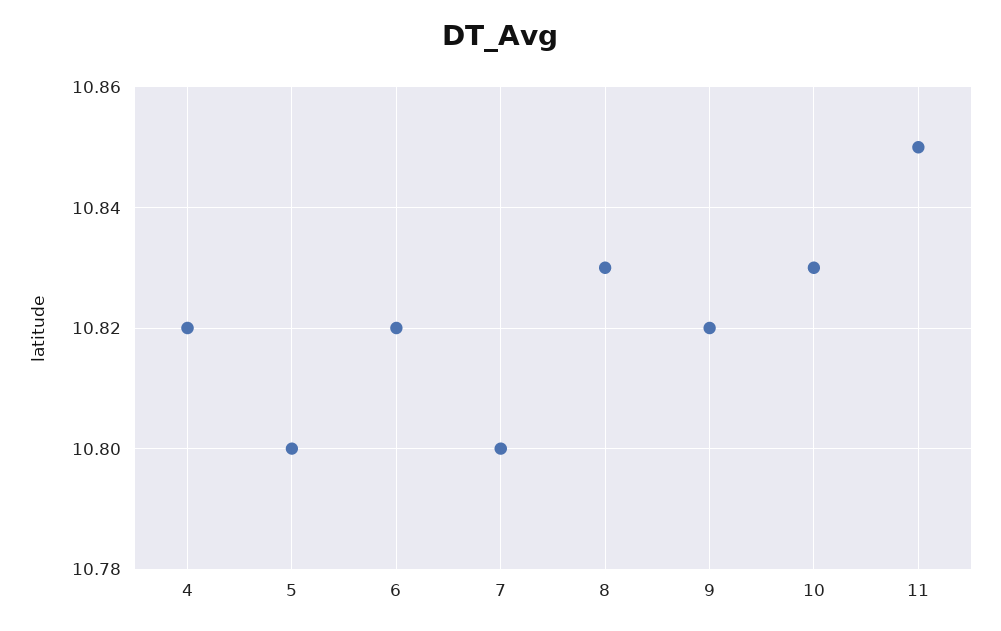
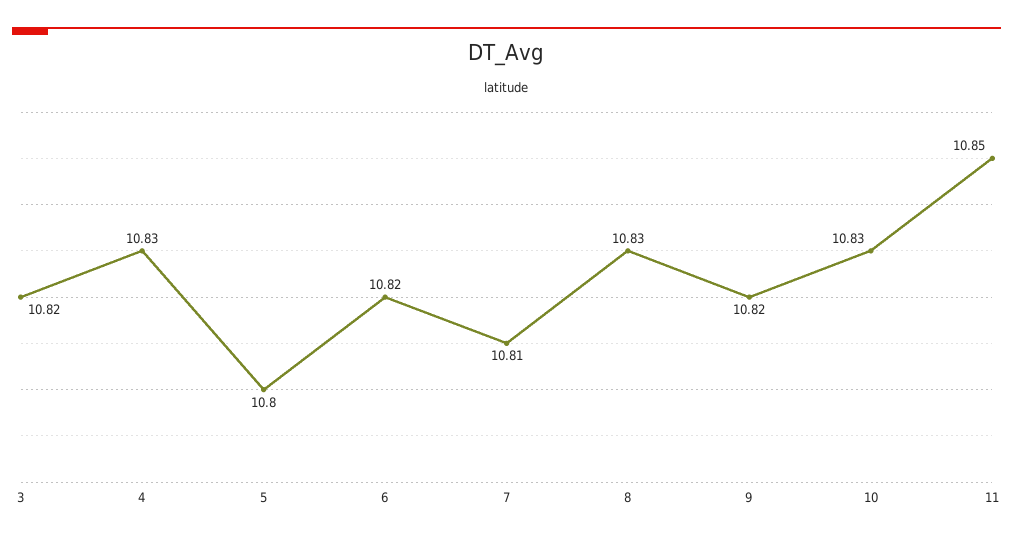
4: 10.82 -> 10.83
7: 10.8 -> 10.81
3: none -> 10.82

